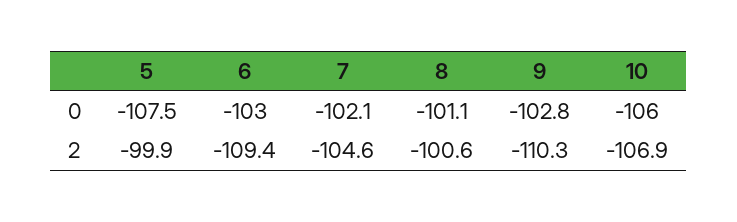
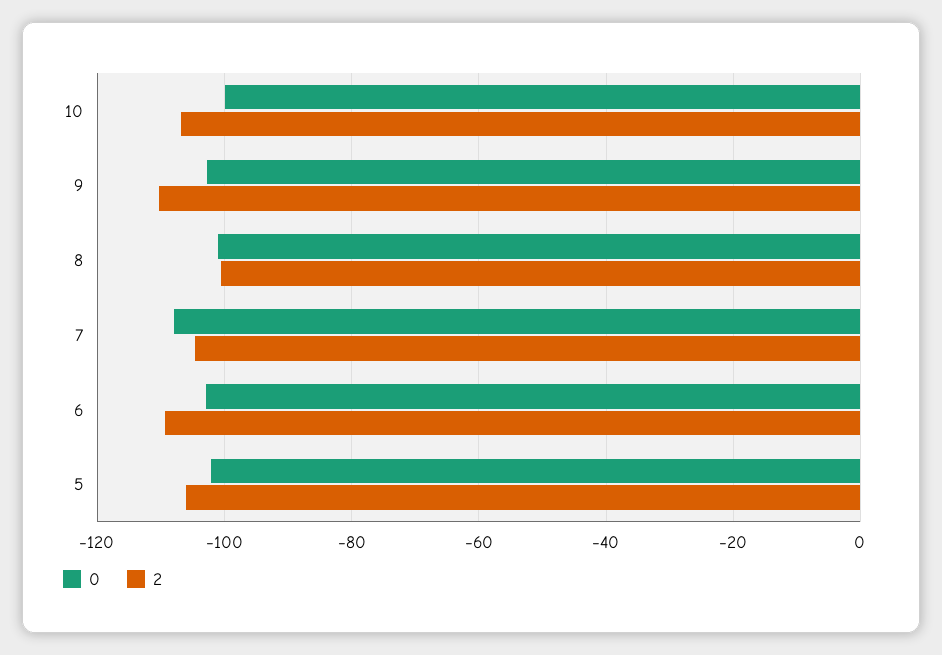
0, 5: -107.5 -> -102
0, 7: -102.1 -> -108
0, 10: -106 -> -100
2, 5: -99.9 -> -106

